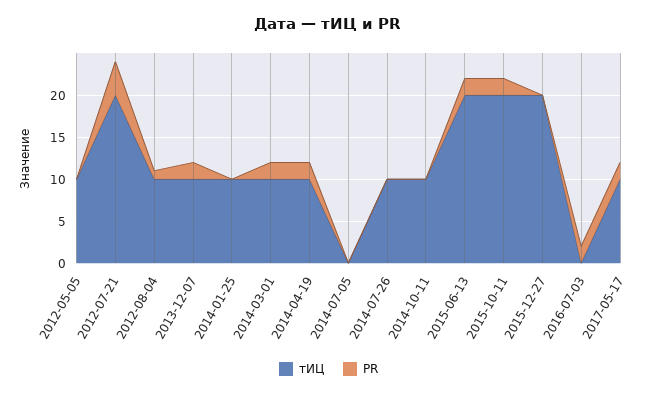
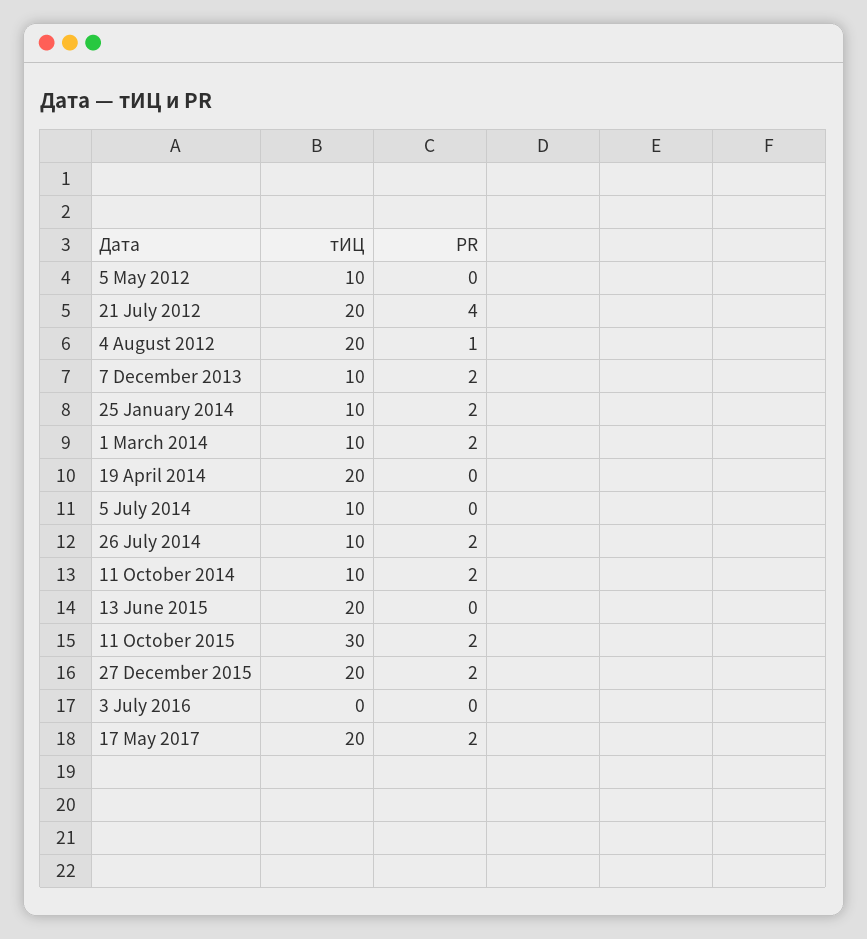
тИЦ, 2012-08-04: 10 -> 20
PR, 2014-01-25: 0 -> 2
тИЦ, 2014-04-19: 10 -> 20
PR, 2014-04-19: 2 -> 0
тИЦ, 2014-07-05: 0 -> 10
PR, 2014-07-26: 0 -> 2
PR, 2014-10-11: 0 -> 2
PR, 2015-06-13: 2 -> 0
тИЦ, 2015-10-11: 20 -> 30
PR, 2015-12-27: 0 -> 2
PR, 2016-07-03: 2 -> 0
тИЦ, 2017-05-17: 10 -> 20

